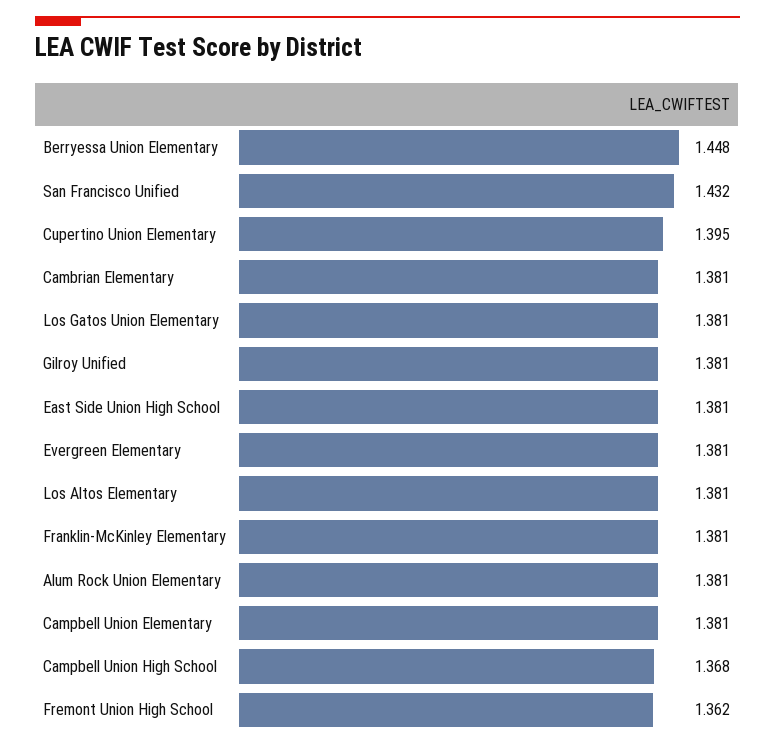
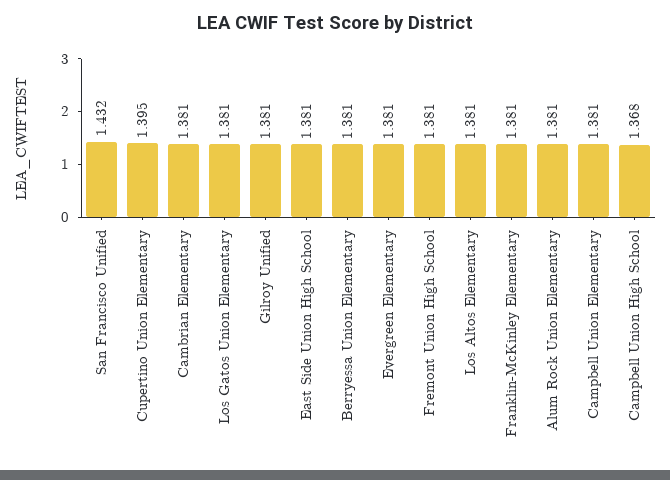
Berryessa Union Elementary: 1.448 -> 1.381
Fremont Union High School: 1.362 -> 1.381

